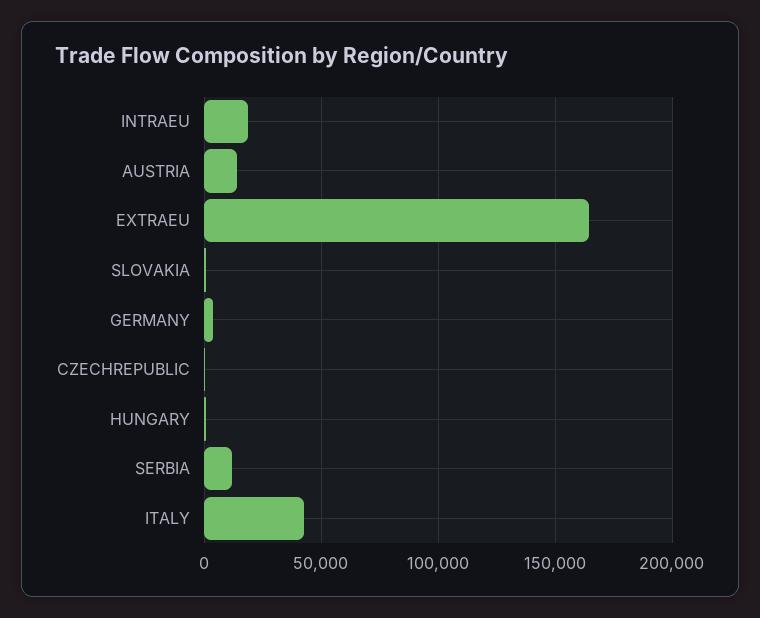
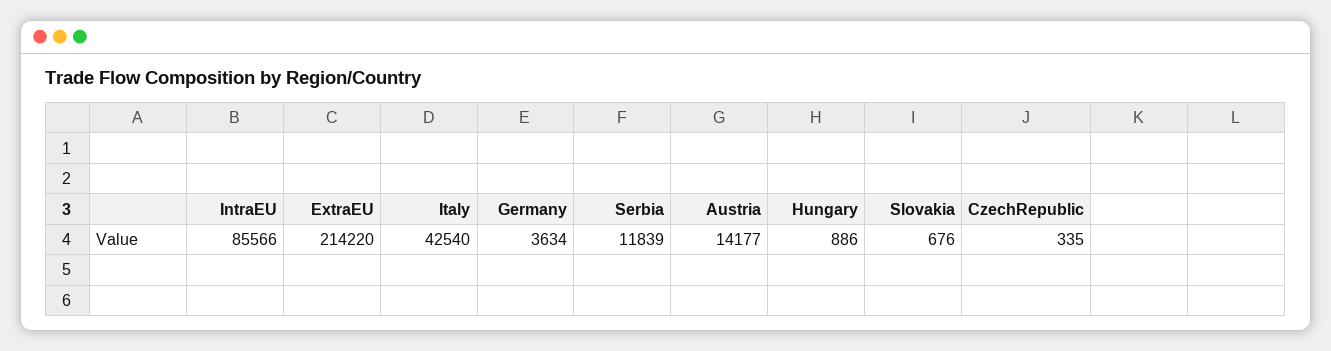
INTRAEU: 20000 -> 85566
EXTRAEU: 165000 -> 214220

